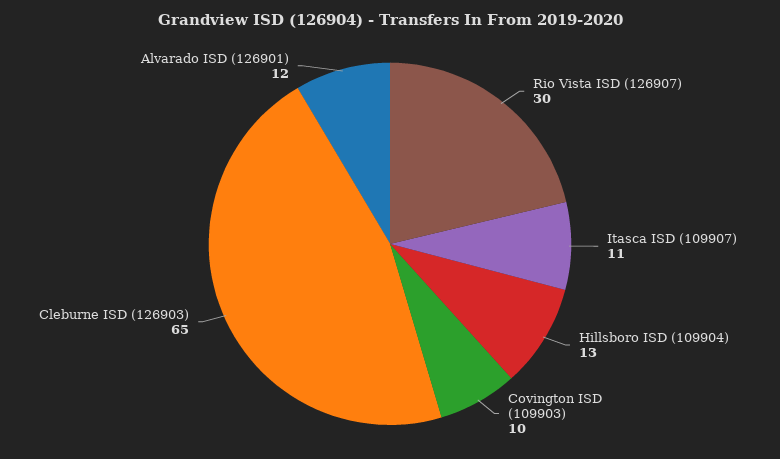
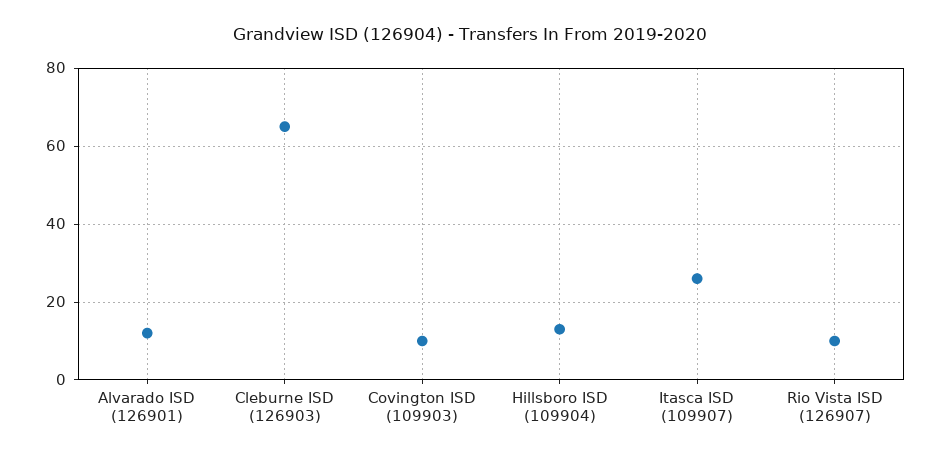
Rio Vista ISD (126907): 30 -> 10
Itasca ISD (109907): 11 -> 25

